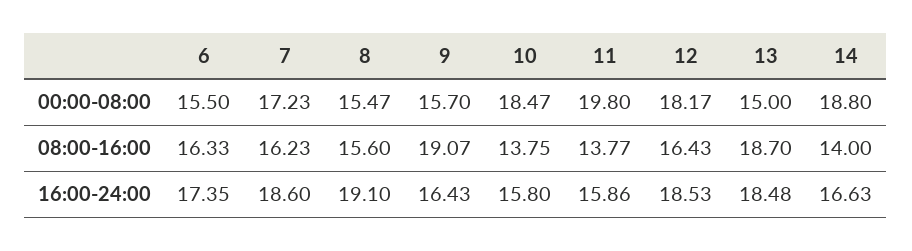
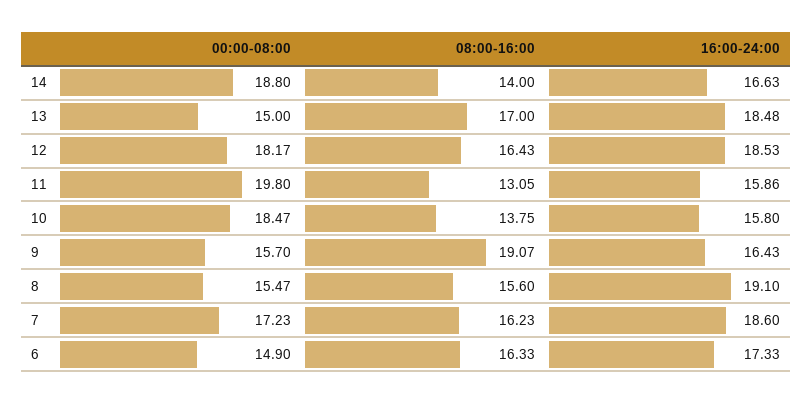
6, 00:00-08:00: 15.5 -> 14.9
11, 08:00-16:00: 13.77 -> 13.05
13, 08:00-16:00: 18.7 -> 17
6, 16:00-24:00: 17.35 -> 17.33

